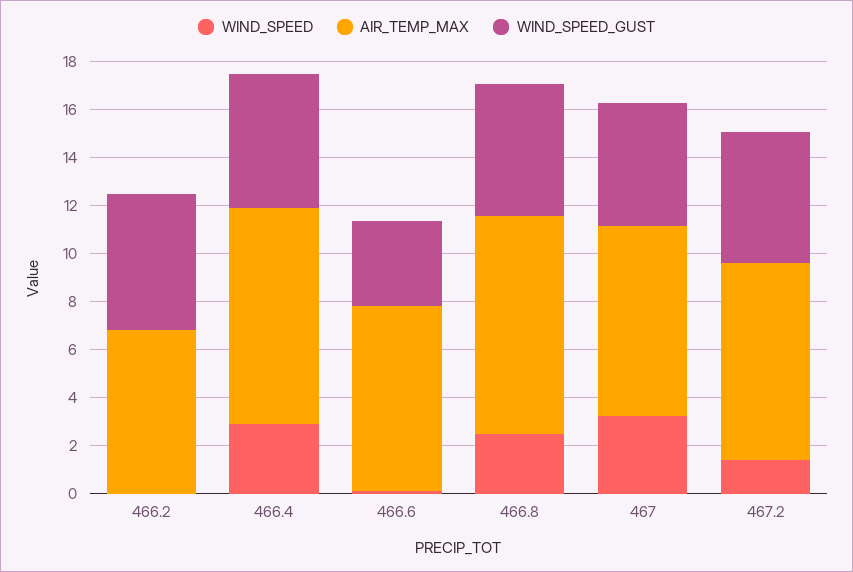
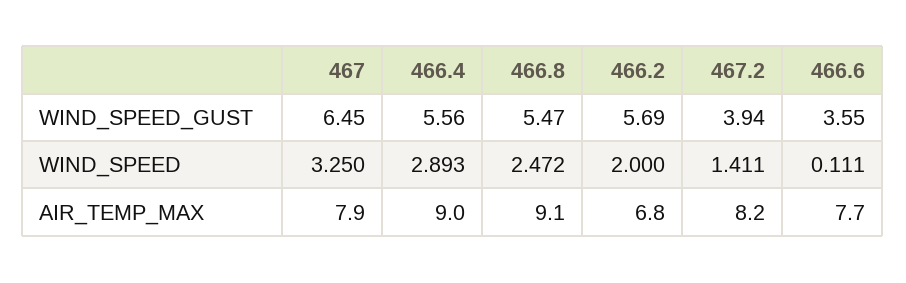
WIND_SPEED, 466.2: 0 -> 2
WIND_SPEED_GUST, 467: 5 -> 6.45
WIND_SPEED_GUST, 467.2: 5.5 -> 3.94

